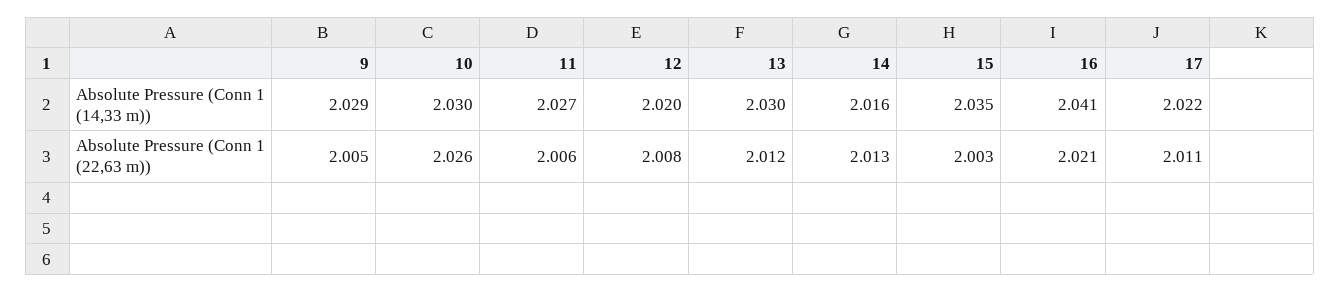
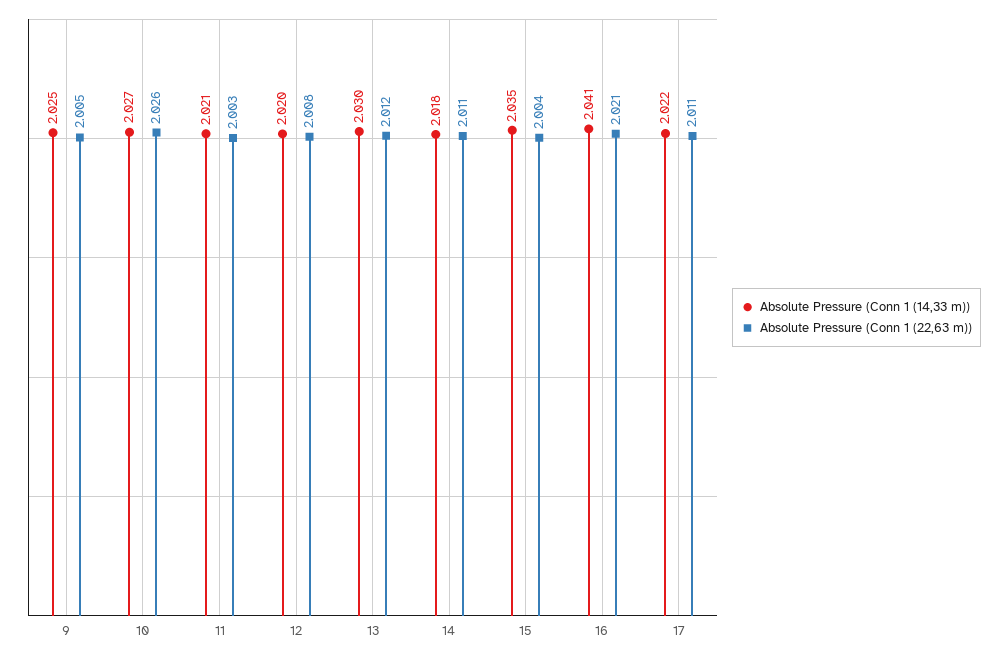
Absolute Pressure (Conn 1 (14,33 m)), 9: 2.029 -> 2.025
Absolute Pressure (Conn 1 (14,33 m)), 10: 2.03 -> 2.027
Absolute Pressure (Conn 1 (14,33 m)), 11: 2.027 -> 2.021
Absolute Pressure (Conn 1 (14,33 m)), 14: 2.016 -> 2.018
Absolute Pressure (Conn 1 (22,63 m)), 11: 2.006 -> 2.003
Absolute Pressure (Conn 1 (22,63 m)), 14: 2.013 -> 2.011
Absolute Pressure (Conn 1 (22,63 m)), 15: 2.003 -> 2.004

